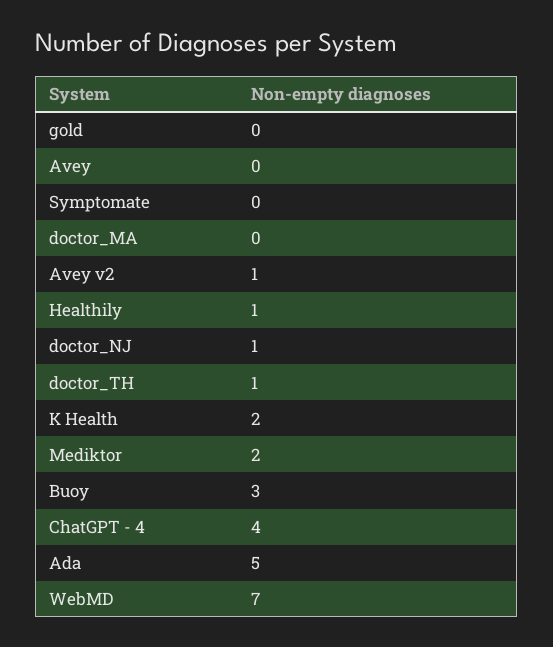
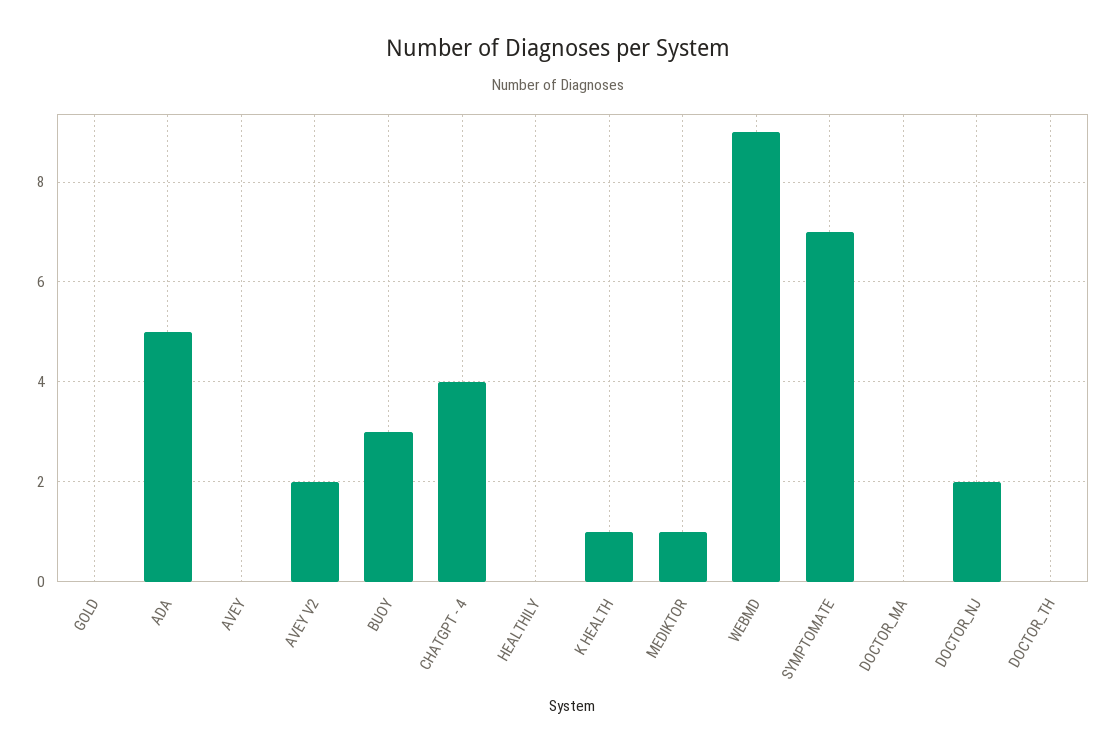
Symptomate: 0 -> 7
Avey v2: 1 -> 2
Healthily: 1 -> 0
doctor_NJ: 1 -> 2
doctor_TH: 1 -> 0
K Health: 2 -> 1
Mediktor: 2 -> 1
WebMD: 7 -> 9

